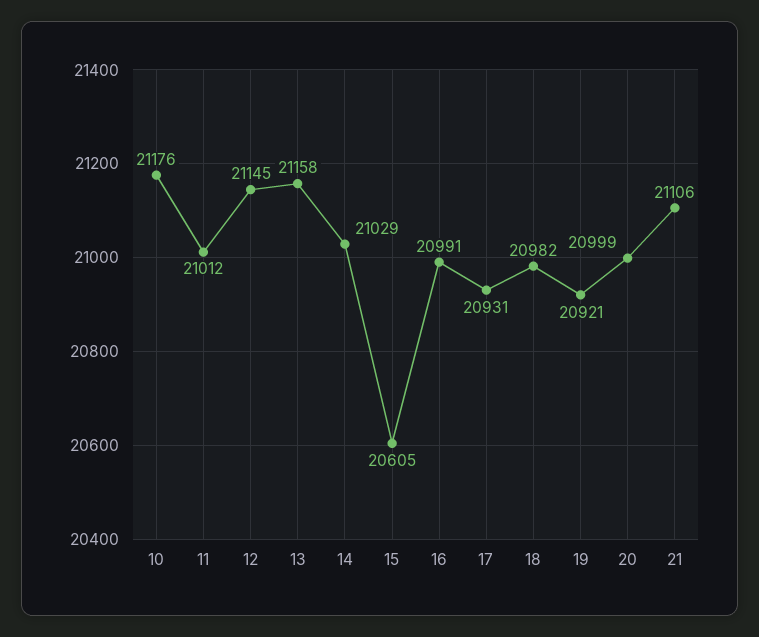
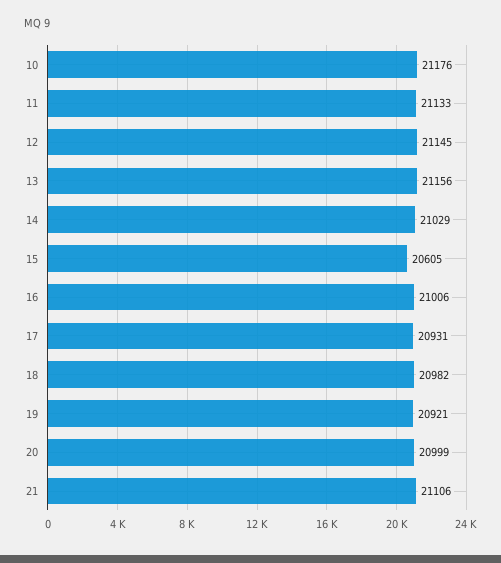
11: 21012 -> 21133
13: 21158 -> 21156
16: 20991 -> 21006

